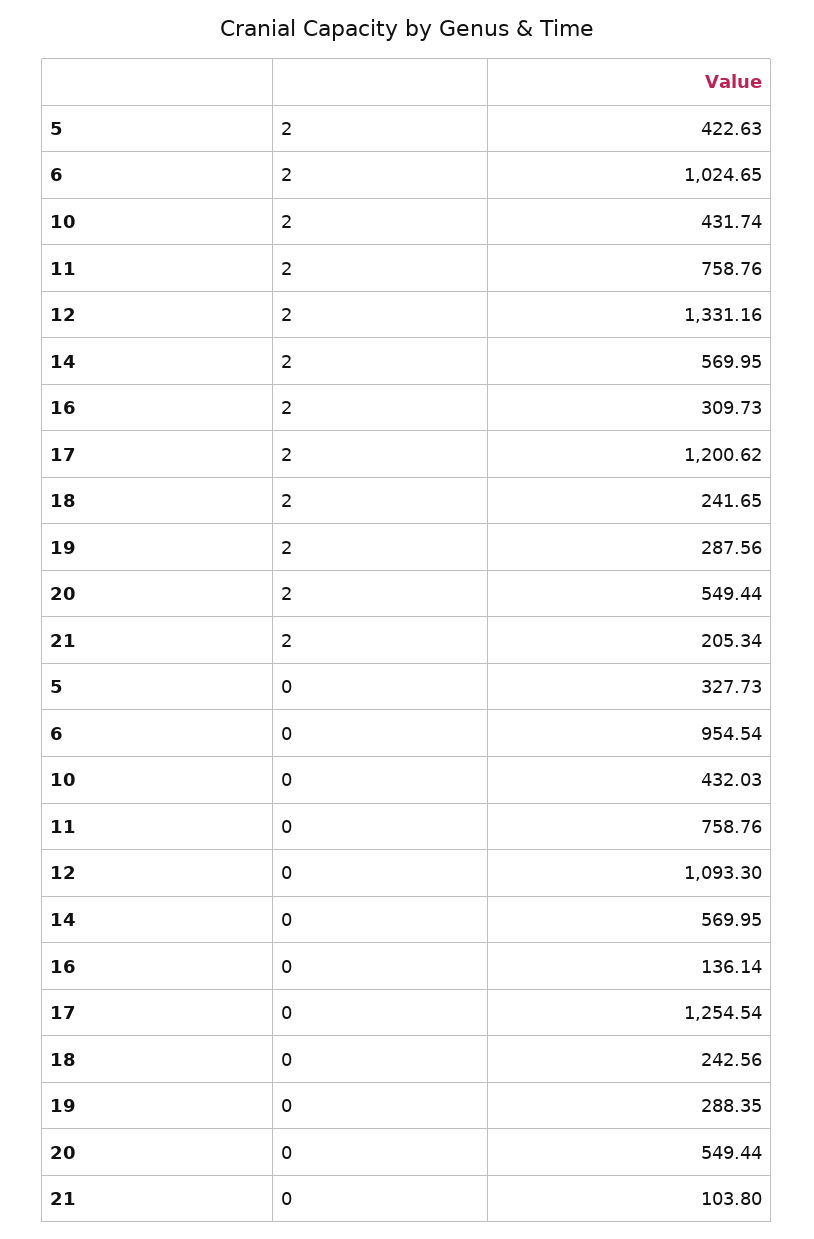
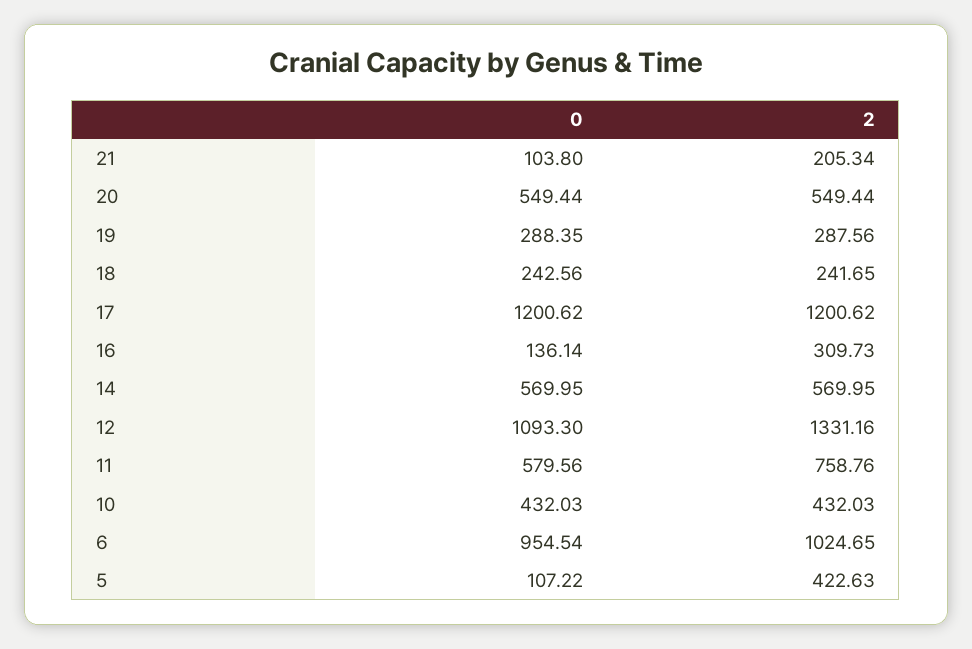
10, 2: 431.74 -> 432.03
5, 0: 327.73 -> 107.22
11, 0: 758.76 -> 579.56
17, 0: 1254.54 -> 1200.62

